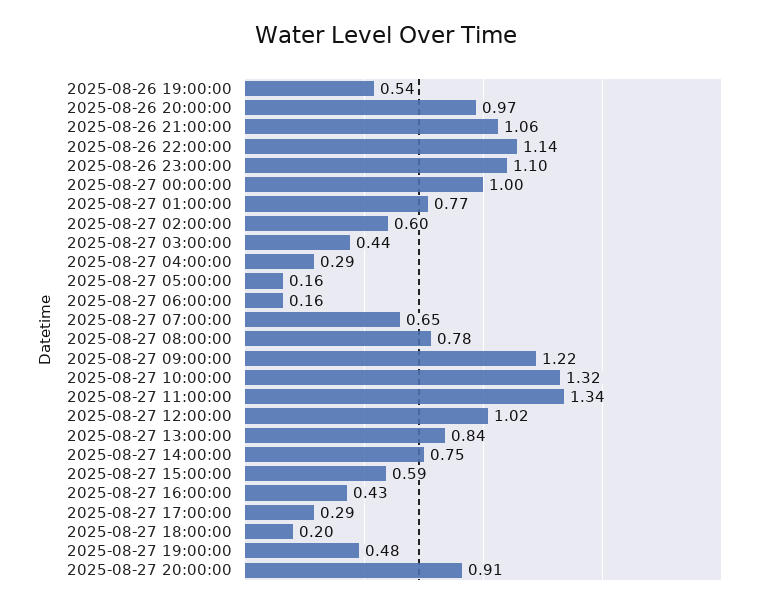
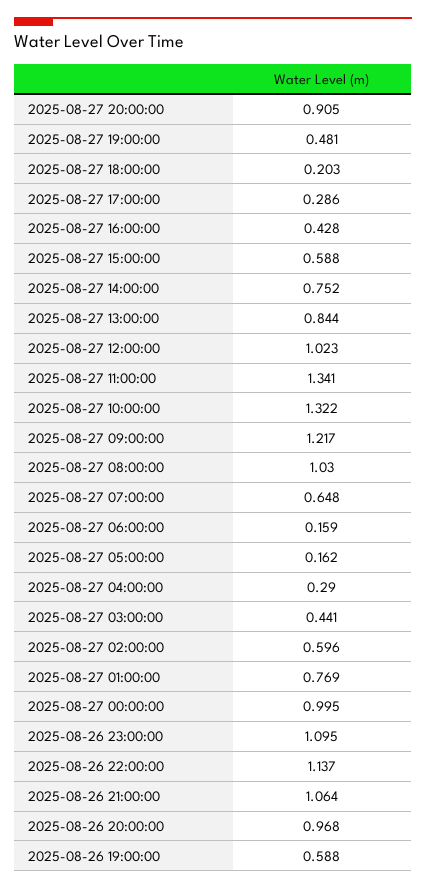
2025-08-26 19:00:00: 0.54 -> 0.588
2025-08-27 08:00:00: 0.78 -> 1.03

